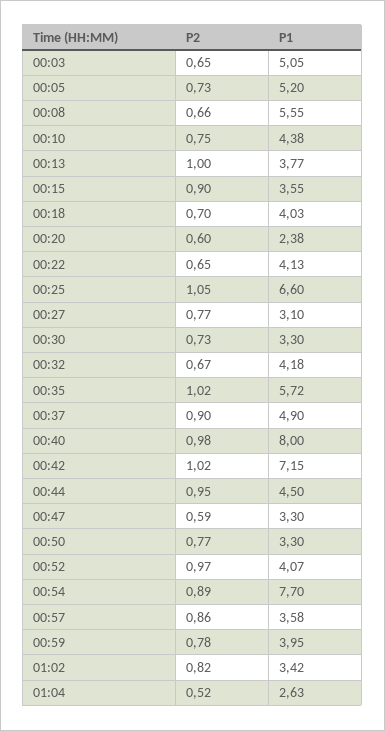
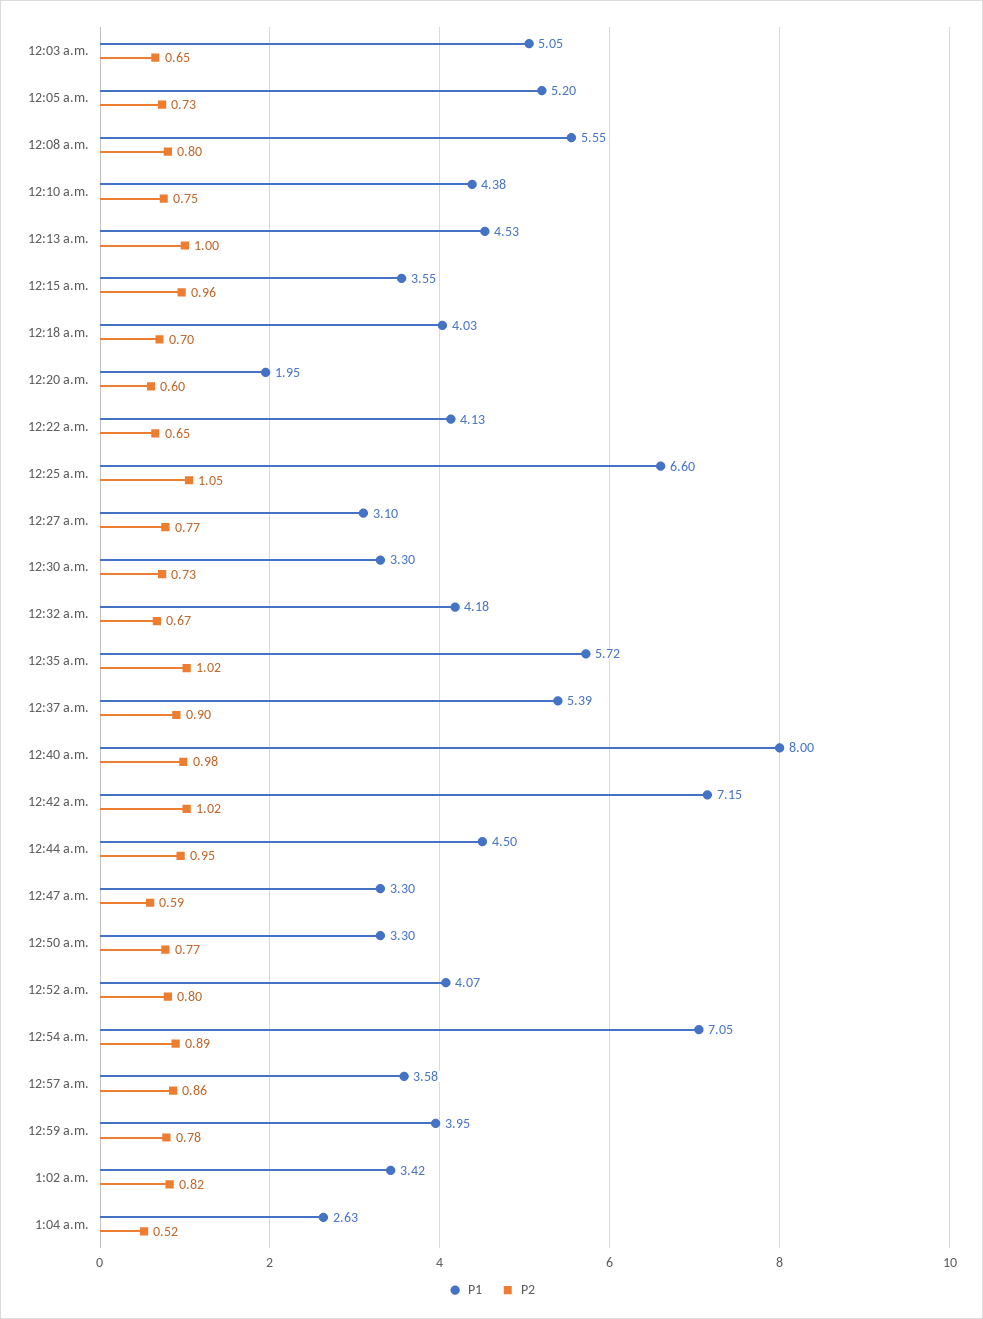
P2, 00:08: 0.66 -> 0.8
P1, 00:13: 3.77 -> 4.53
P2, 00:15: 0.9 -> 0.96
P1, 00:20: 2.38 -> 1.95
P1, 00:37: 4.9 -> 5.39
P2, 00:52: 0.97 -> 0.8
P1, 00:54: 7.7 -> 7.05

